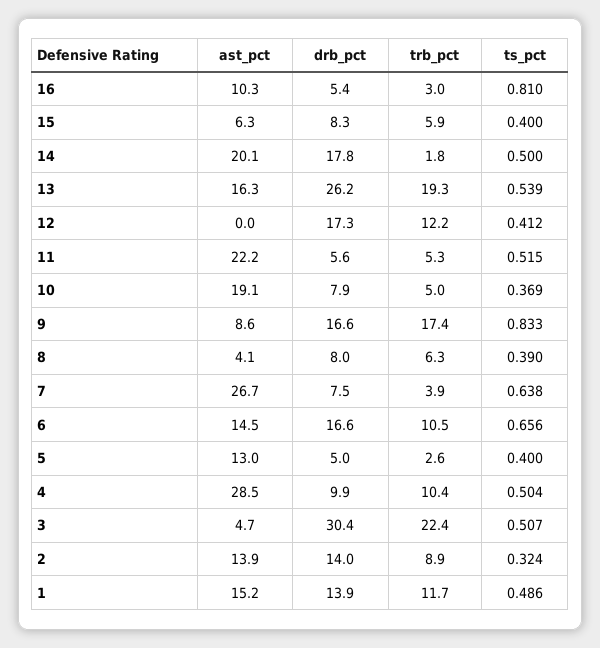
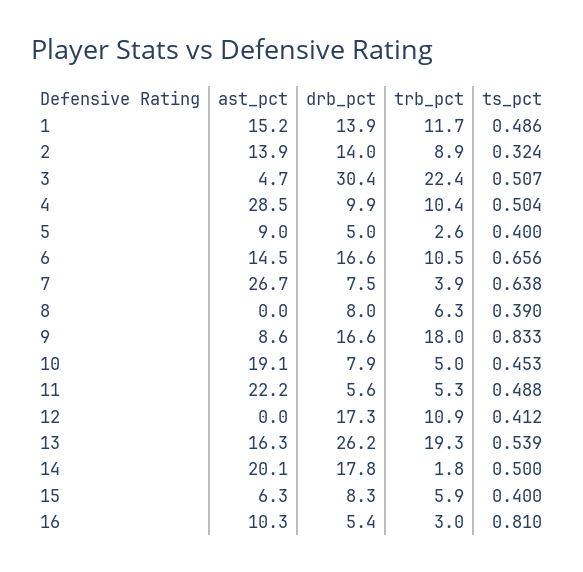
trb_pct, 12: 12.2 -> 10.9
ts_pct, 11: 0.515 -> 0.488
ts_pct, 10: 0.369 -> 0.453
trb_pct, 9: 17.4 -> 18
ast_pct, 8: 4.1 -> 0
ast_pct, 5: 13 -> 9

